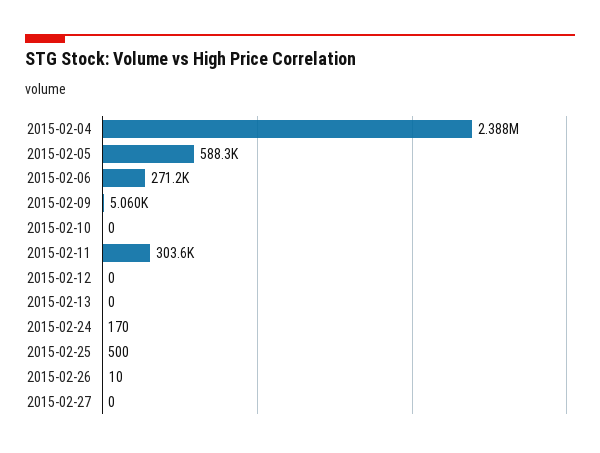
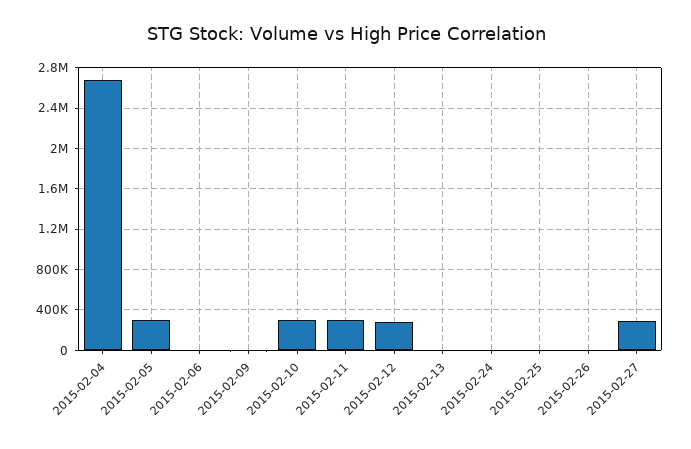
2015-02-04: 2388000 -> 2700000
2015-02-05: 588300 -> 300000
2015-02-06: 271200 -> 0
2015-02-10: 0 -> 300000
2015-02-12: 0 -> 300000
2015-02-27: 0 -> 300000

